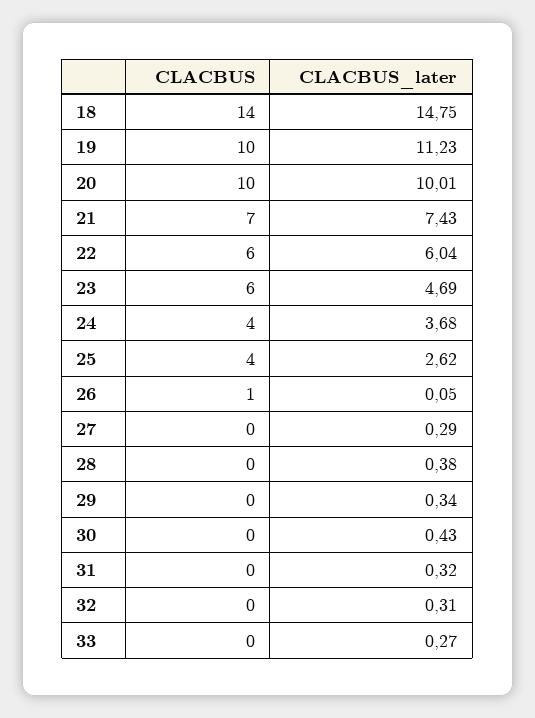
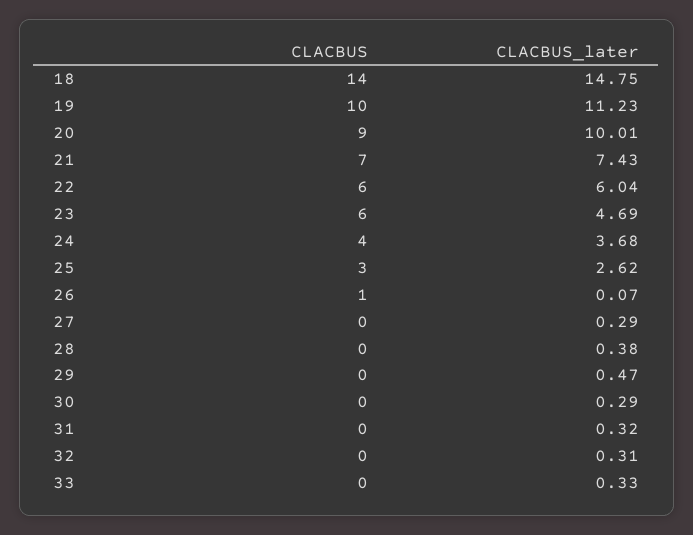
CLACBUS, 20: 10 -> 9
CLACBUS, 25: 4 -> 3
CLACBUS_later, 26: 0.05 -> 0.07
CLACBUS_later, 29: 0.34 -> 0.47
CLACBUS_later, 30: 0.43 -> 0.29
CLACBUS_later, 33: 0.27 -> 0.33

